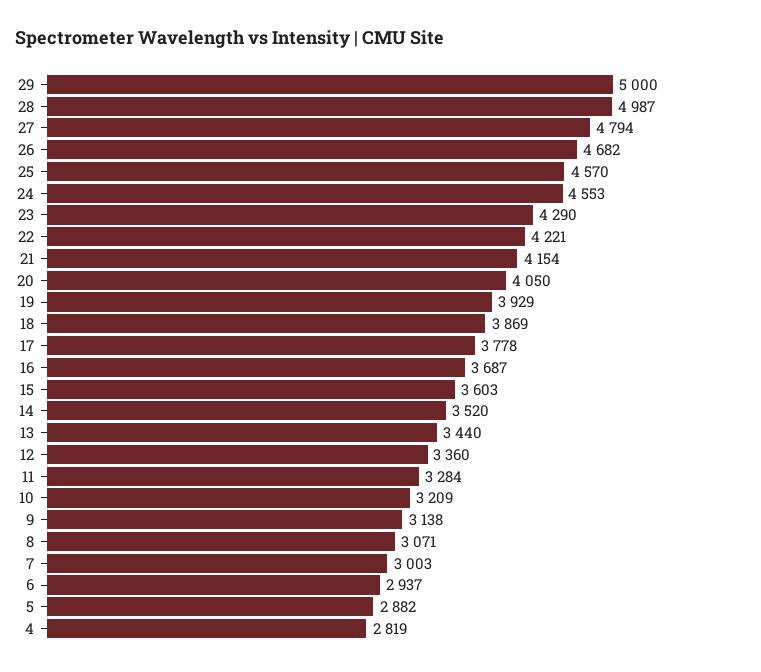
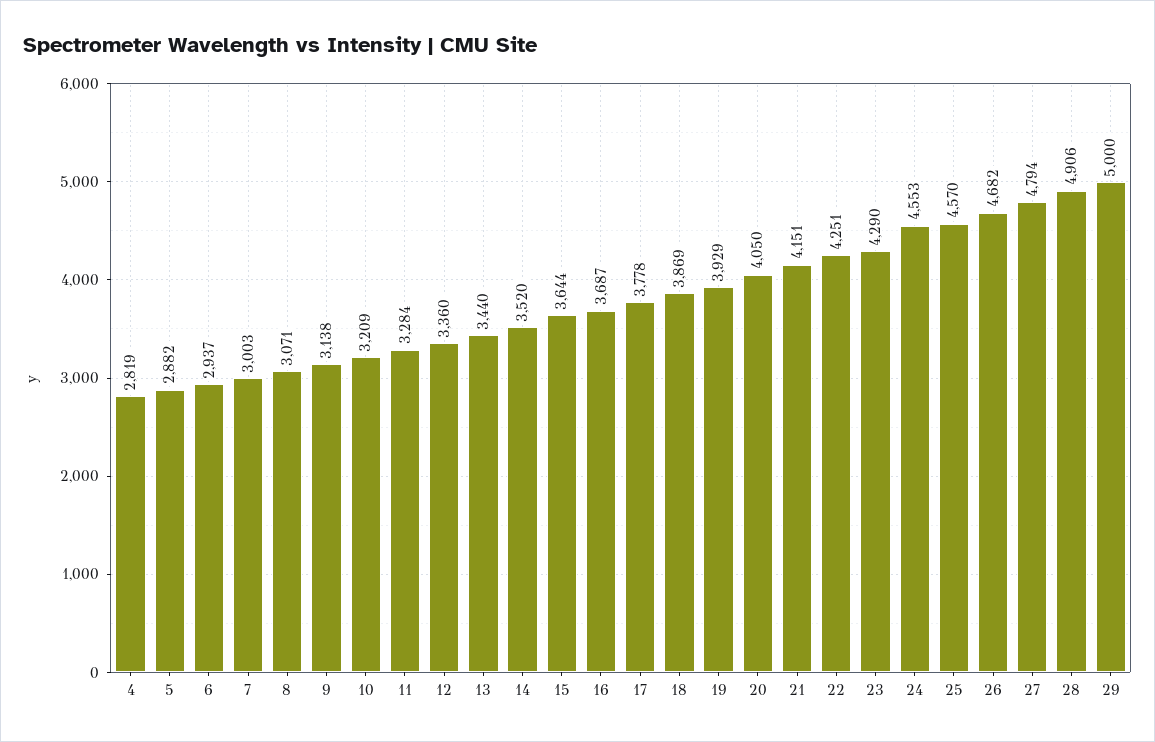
28: 4987 -> 4906
22: 4221 -> 4251
21: 4154 -> 4151
15: 3603 -> 3644

